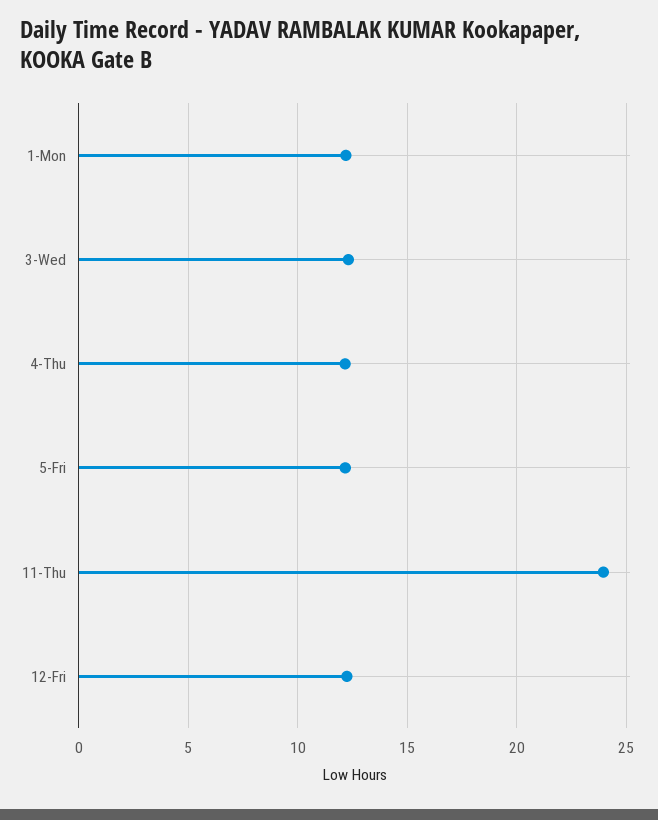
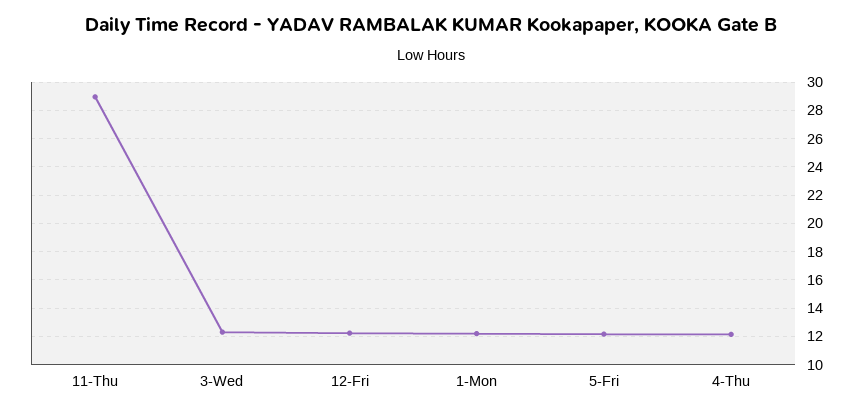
11-Thu: 24 -> 29

